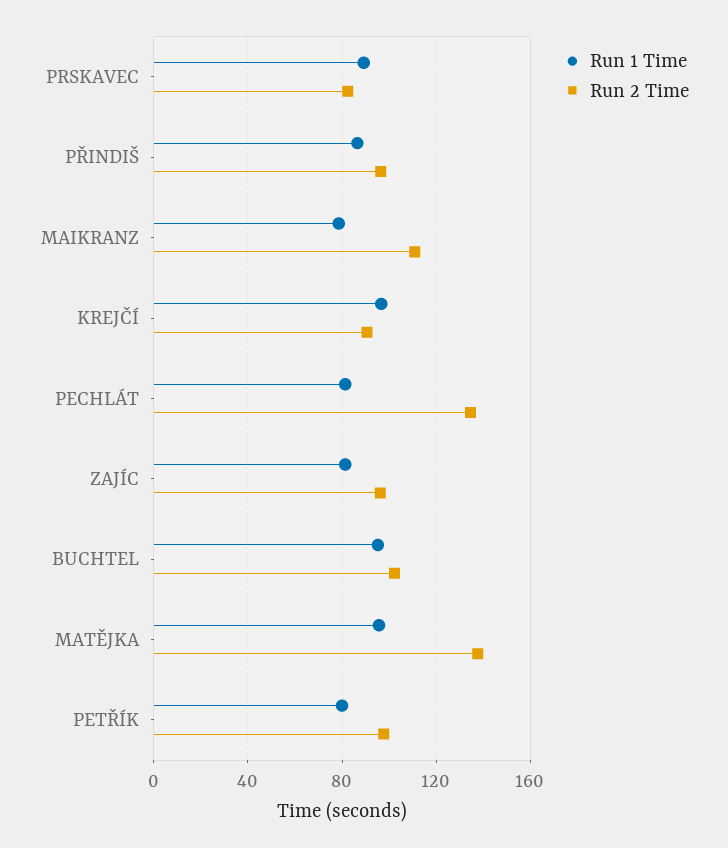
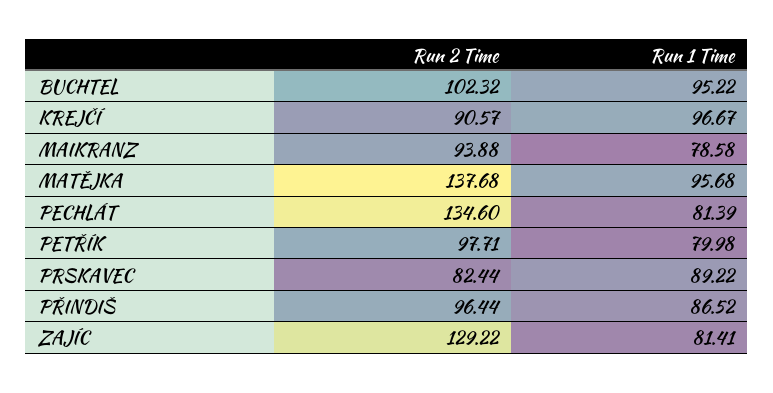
Run 2 Time, MAIKRANZ: 110 -> 93.88
Run 2 Time, ZAJÍC: 95 -> 129.22

